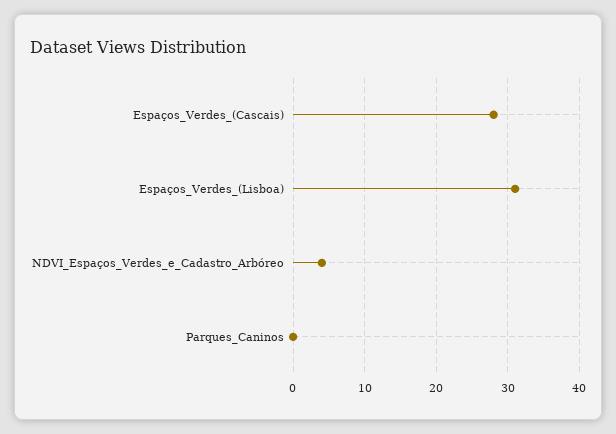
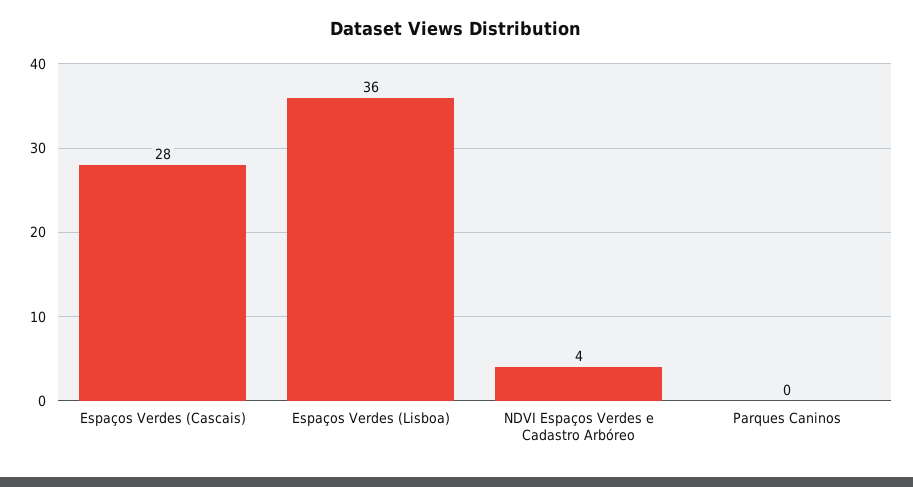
Espaços_Verdes_(Lisboa): 31 -> 36

